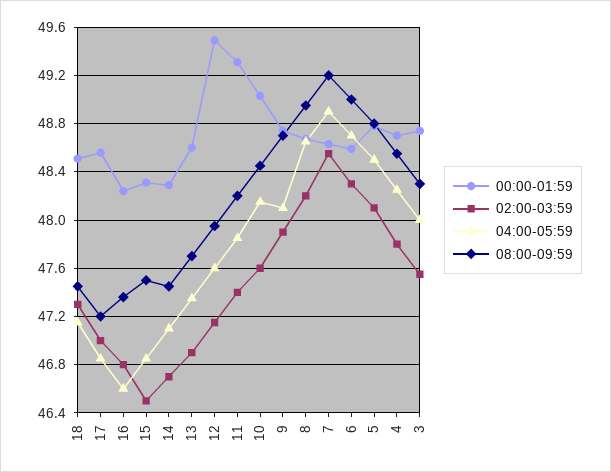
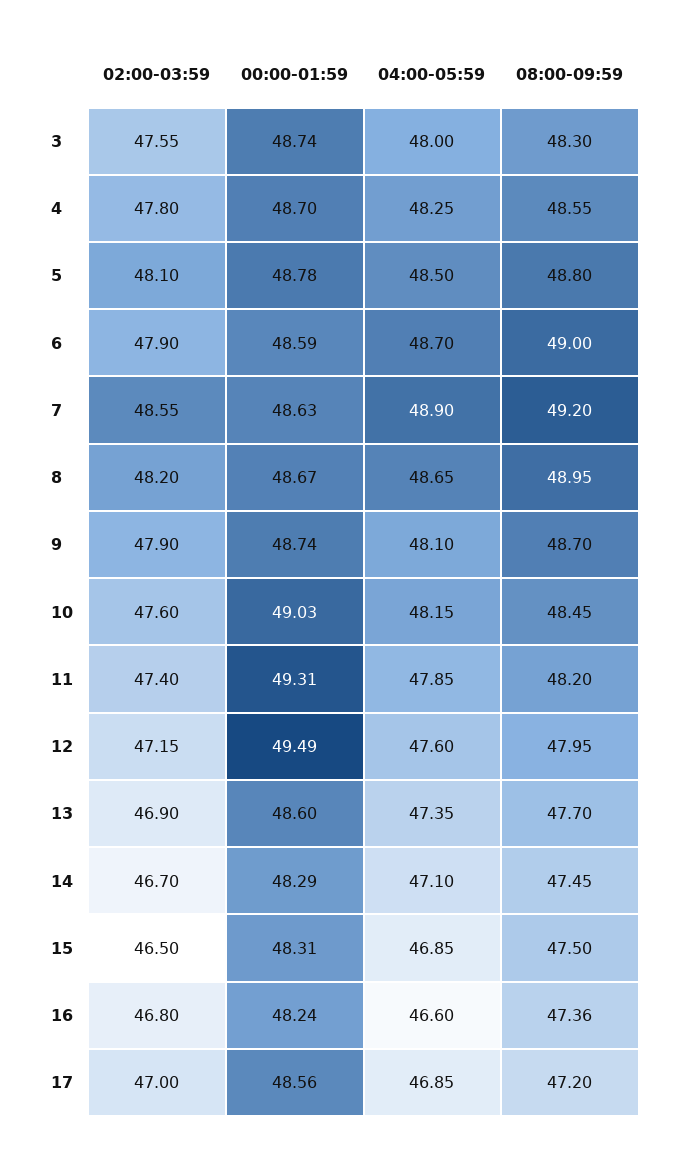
00:00-01:59, 18: 48.5 -> none
02:00-03:59, 18: 47.3 -> none
04:00-05:59, 18: 47.15 -> none
08:00-09:59, 18: 47.45 -> none
02:00-03:59, 6: 48.3 -> 47.9

